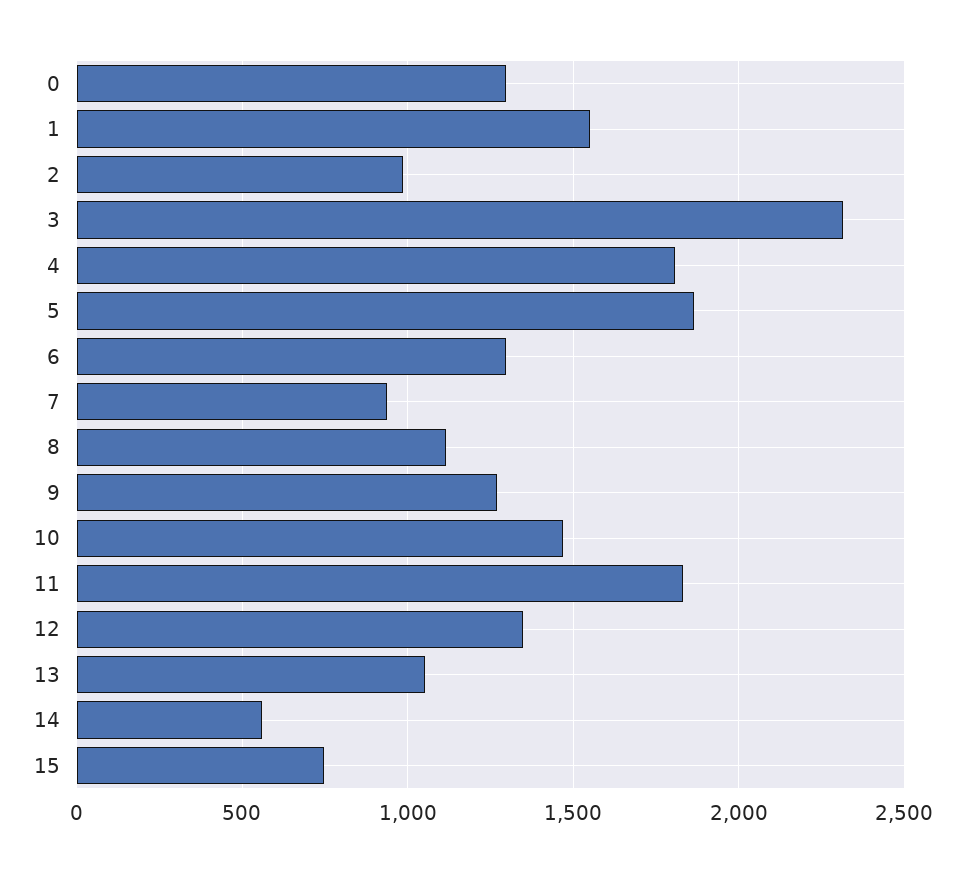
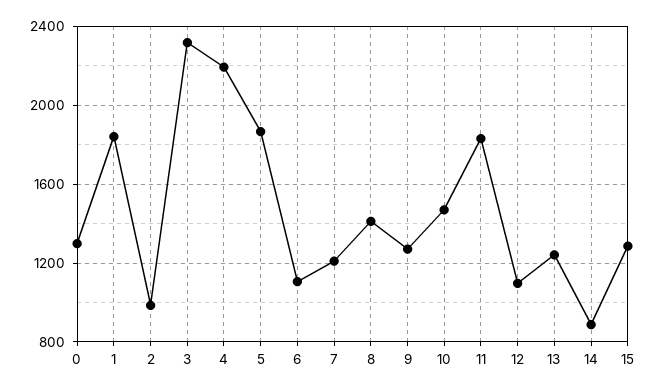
1: 1550 -> 1850
4: 1800 -> 2200
6: 1300 -> 1100
7: 950 -> 1200
8: 1100 -> 1400
12: 1350 -> 1100
13: 1050 -> 1250
14: 550 -> 900
15: 750 -> 1300

